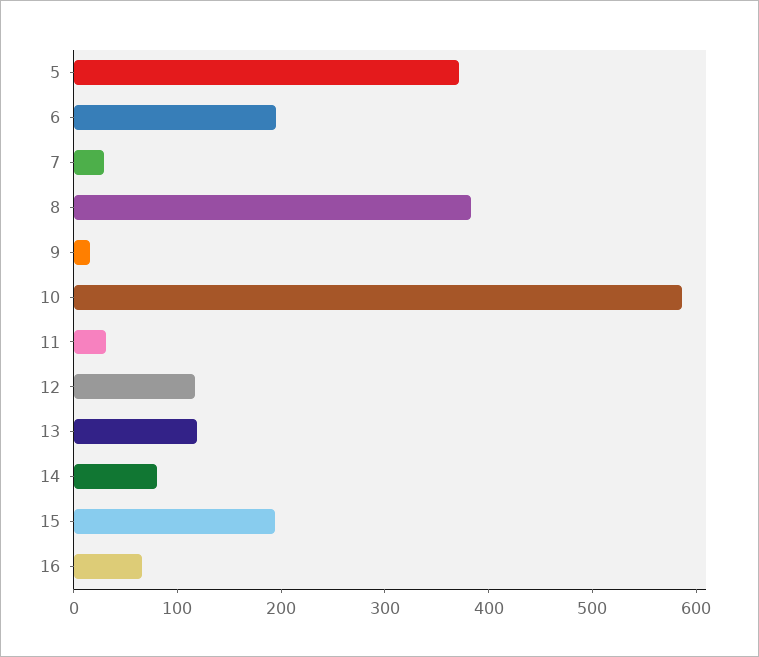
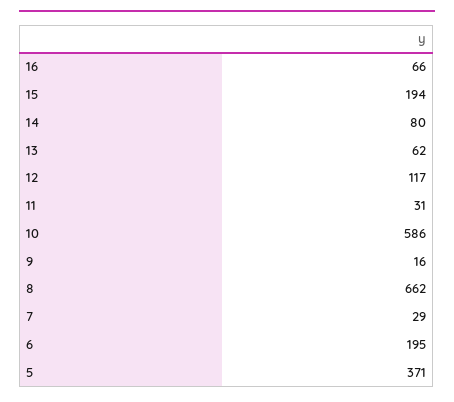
8: 380 -> 662
13: 120 -> 62

